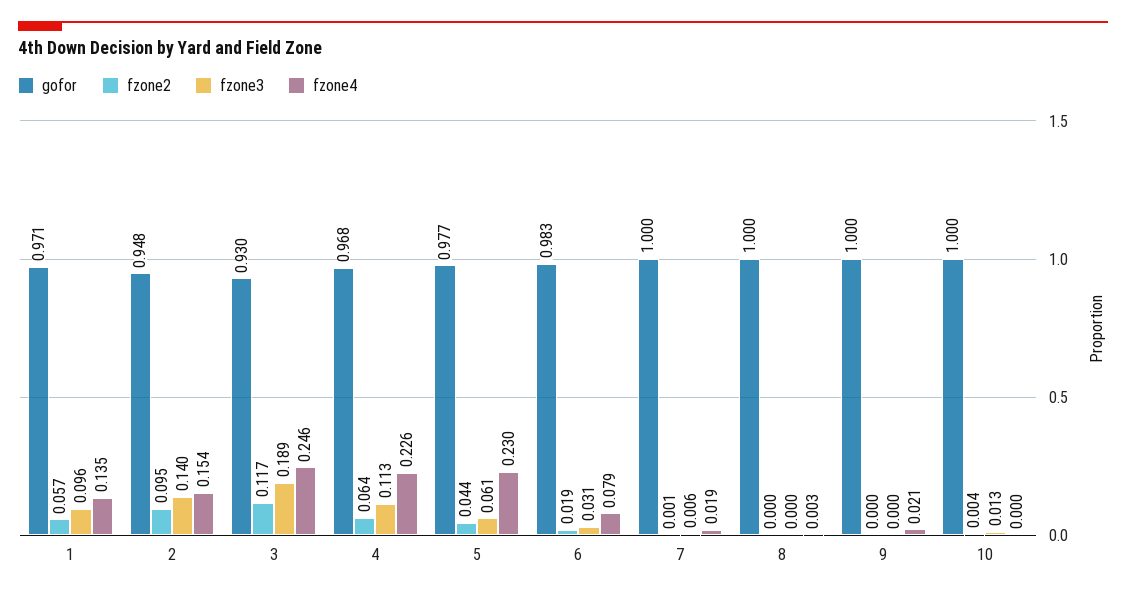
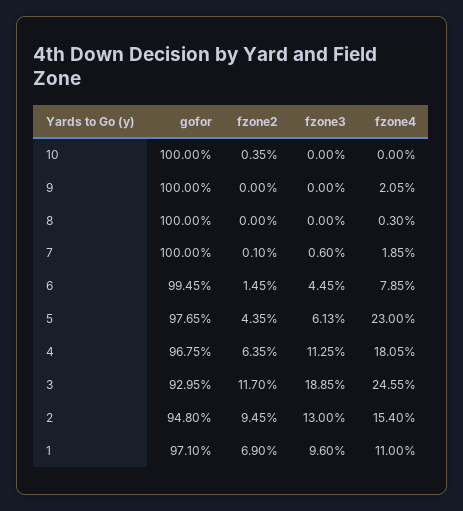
fzone2, 1: 0.057 -> 0.069
fzone4, 1: 0.135 -> 0.11
fzone3, 2: 0.14 -> 0.13
fzone4, 4: 0.226 -> 0.1805
gofor, 6: 0.983 -> 0.9945
fzone2, 6: 0.019 -> 0.0145
fzone3, 6: 0.031 -> 0.0445
fzone3, 10: 0.013 -> 0

